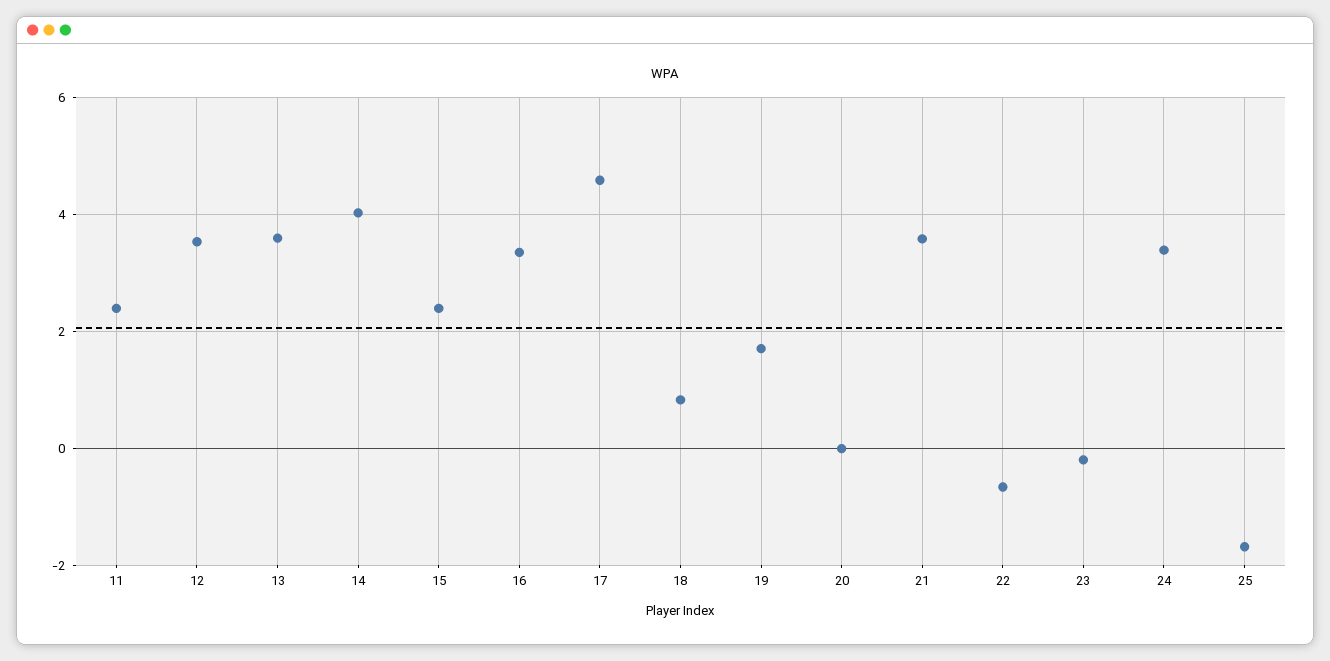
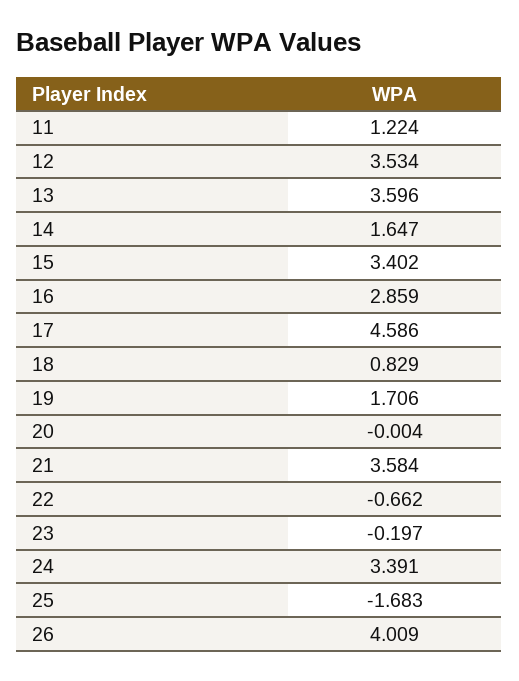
11: 2.4 -> 1.224
14: 4 -> 1.647
15: 2.4 -> 3.402
16: 3.4 -> 2.859
26: none -> 4.009

